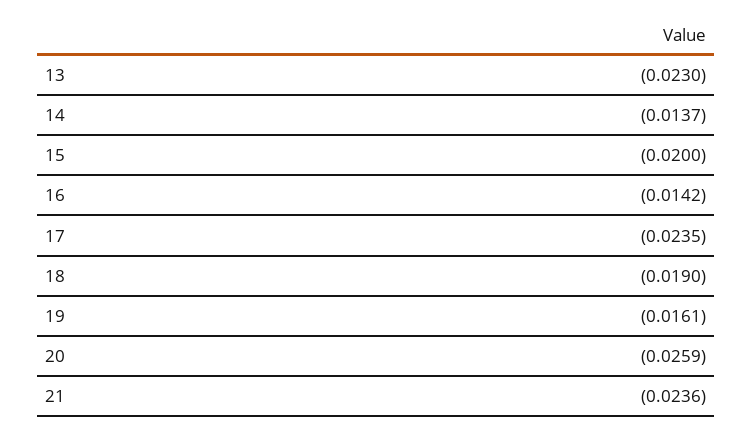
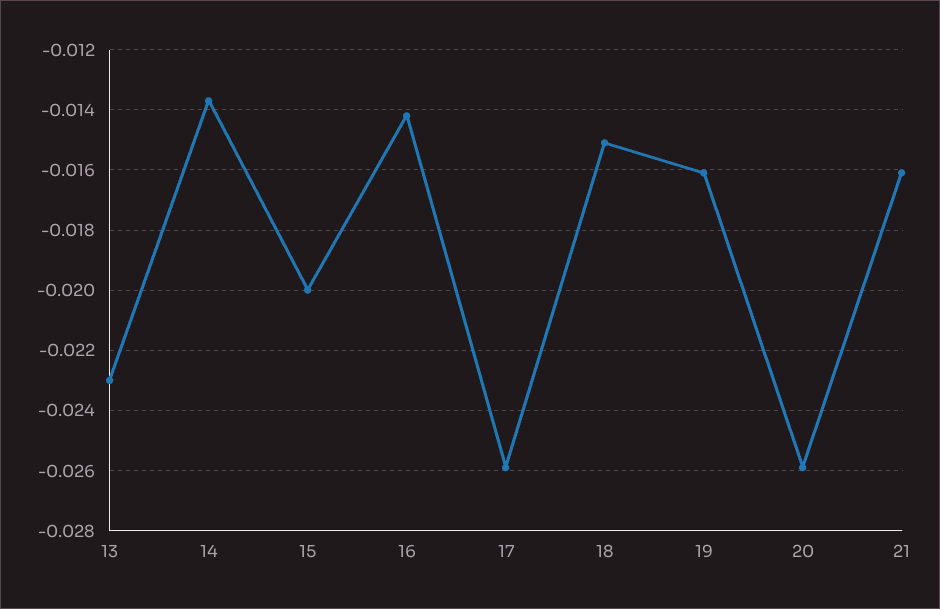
17: -0.0235 -> -0.026
18: -0.019 -> -0.015
21: -0.0236 -> -0.016

